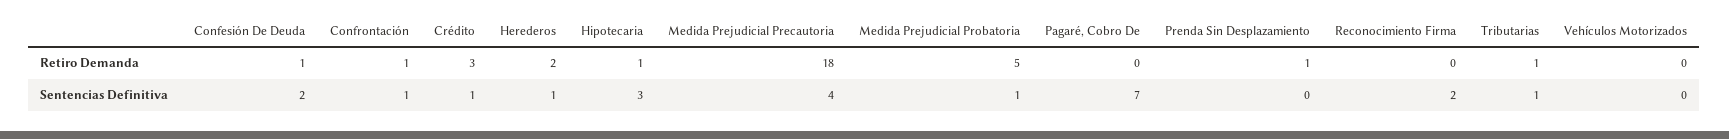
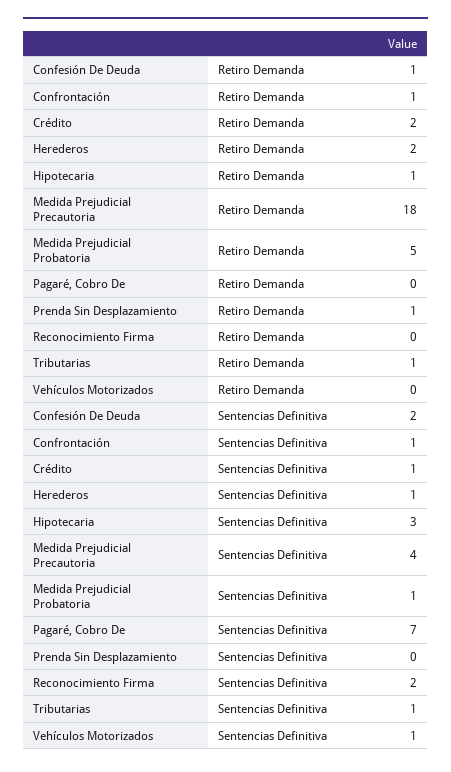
Crédito, Retiro Demanda: 3 -> 2
Vehículos Motorizados, Sentencias Definitiva: 0 -> 1

